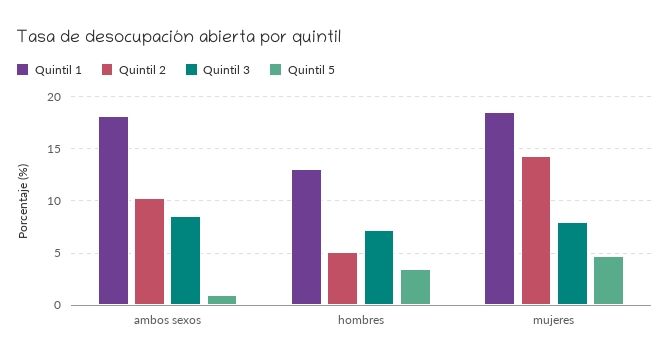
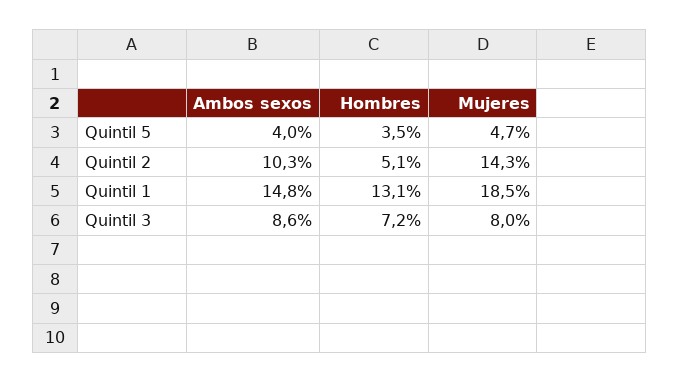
Quintil 1, ambos sexos: 18 -> 14.8
Quintil 5, ambos sexos: 1 -> 4

